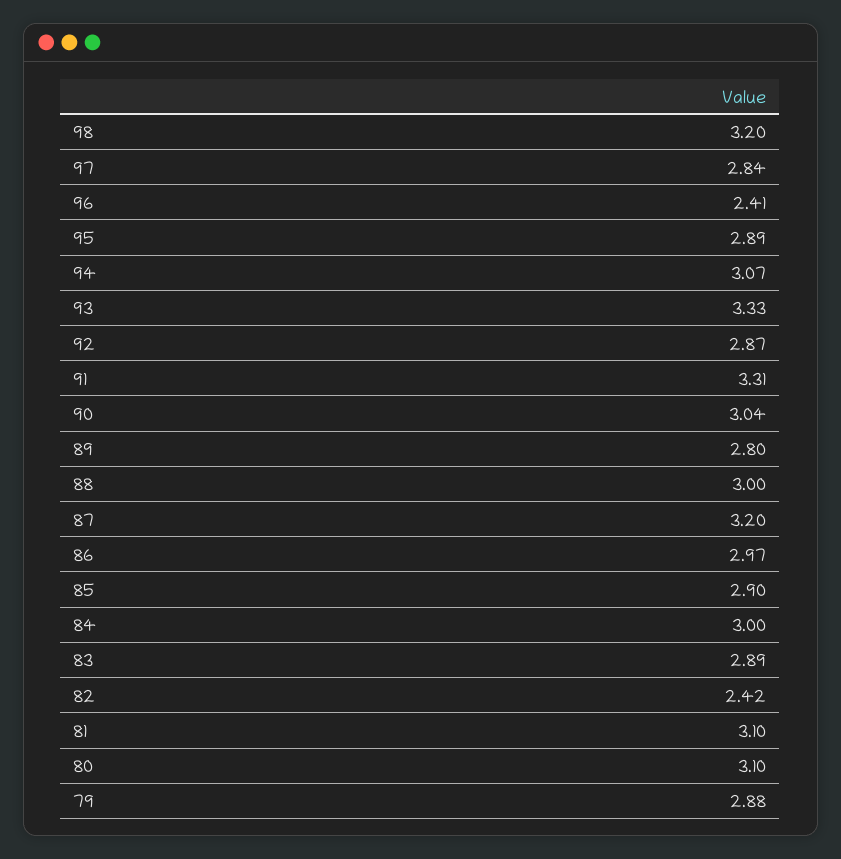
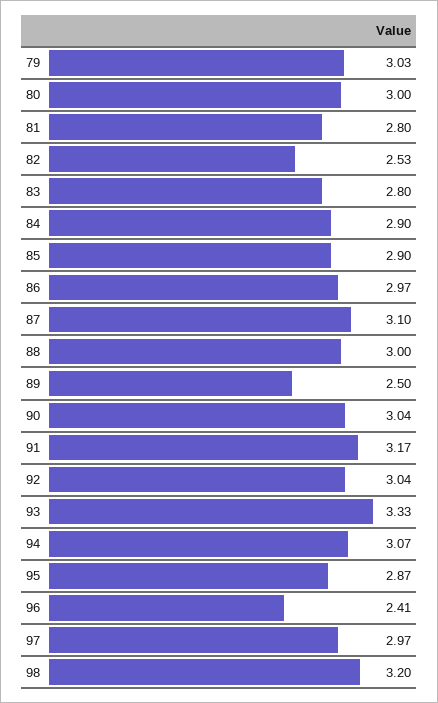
97: 2.84 -> 2.97
95: 2.89 -> 2.87
92: 2.87 -> 3.04
91: 3.31 -> 3.17
89: 2.8 -> 2.5
87: 3.2 -> 3.1
84: 3 -> 2.9
83: 2.89 -> 2.8
82: 2.42 -> 2.53
81: 3.1 -> 2.8
80: 3.1 -> 3
79: 2.88 -> 3.03

